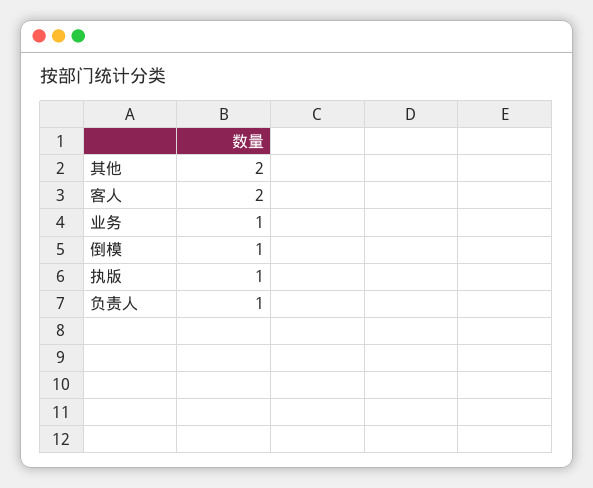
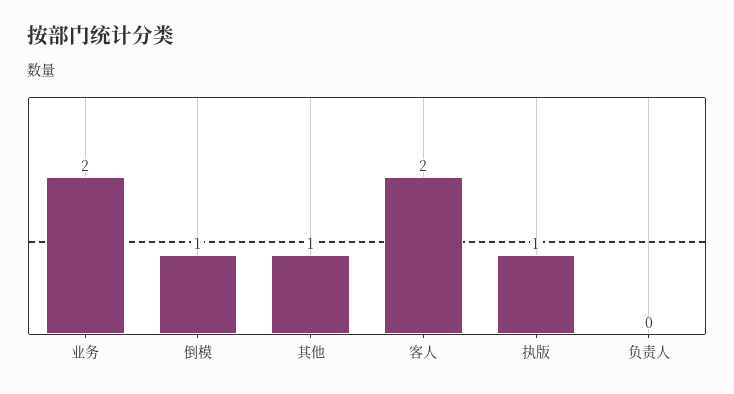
其他: 2 -> 1
业务: 1 -> 2
负责人: 1 -> 0

